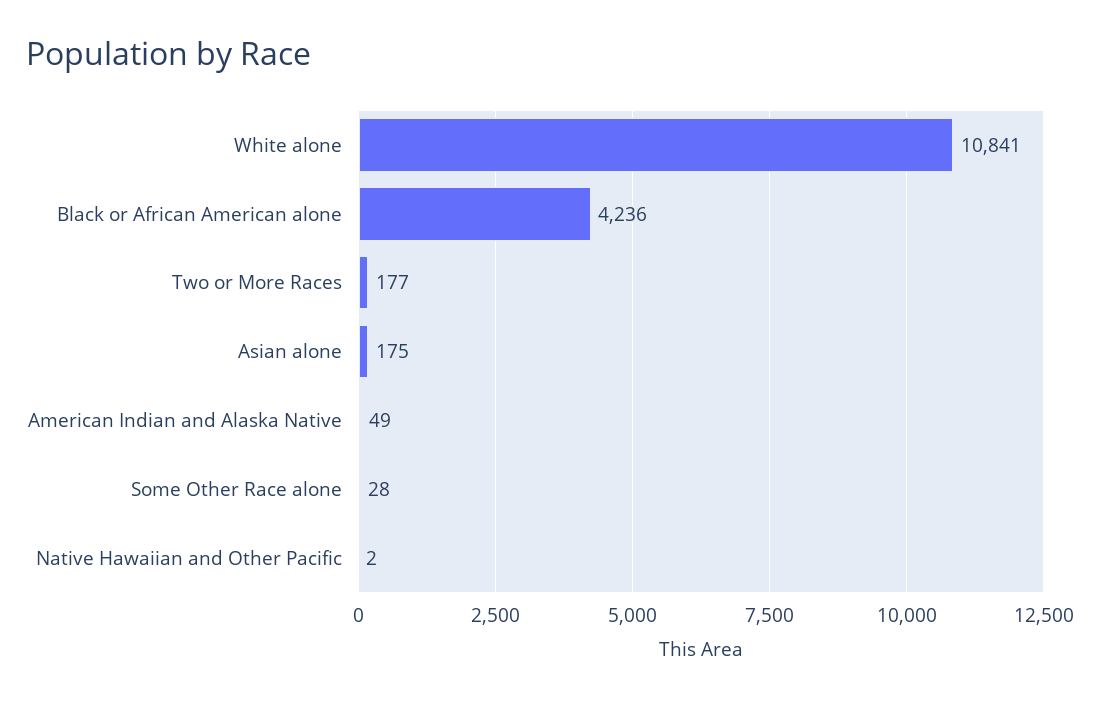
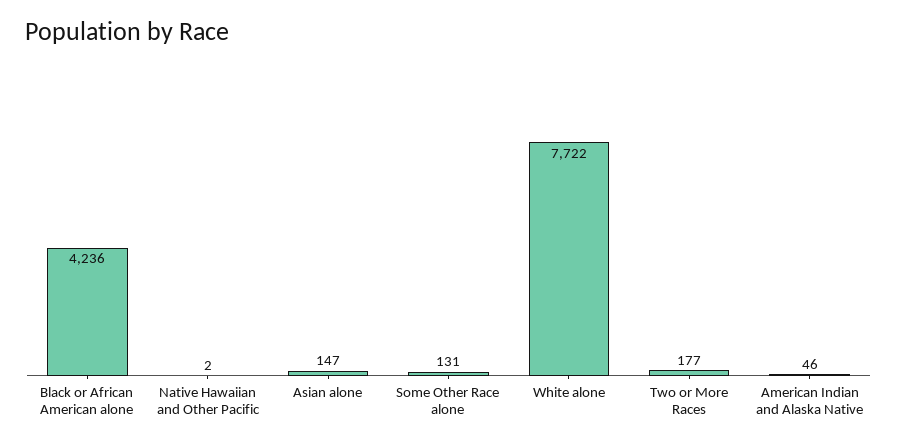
White alone: 10841 -> 7722
Asian alone: 175 -> 147
American Indian and Alaska Native: 49 -> 46
Some Other Race alone: 28 -> 131

